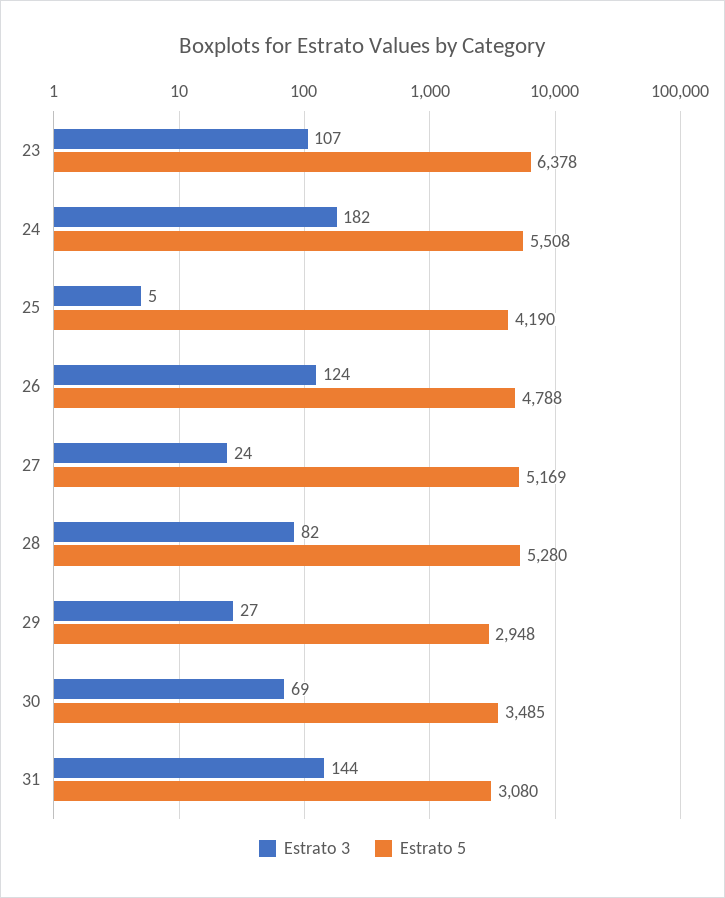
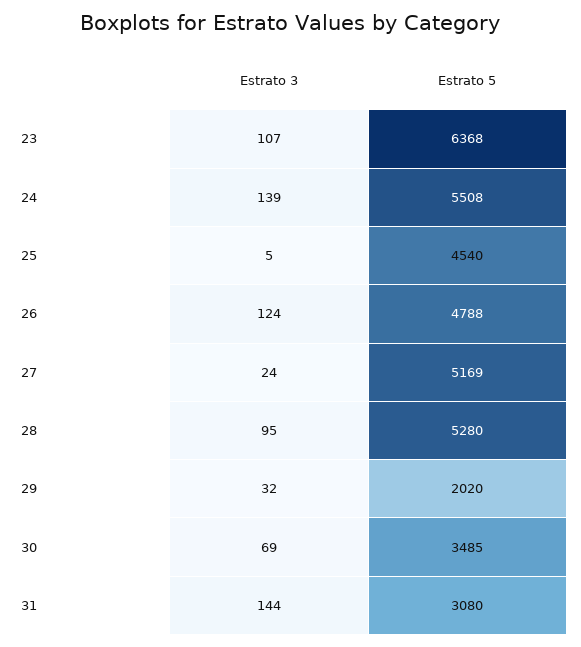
Estrato 5, 23: 6378 -> 6368
Estrato 3, 24: 182 -> 139
Estrato 5, 25: 4190 -> 4540
Estrato 3, 28: 82 -> 95
Estrato 3, 29: 27 -> 32
Estrato 5, 29: 2948 -> 2020

